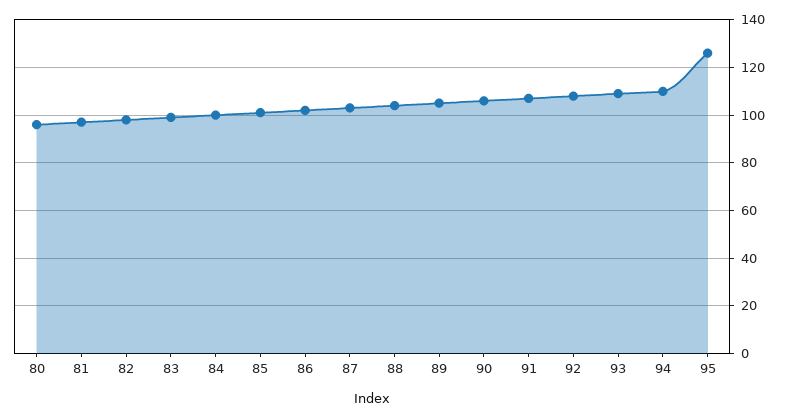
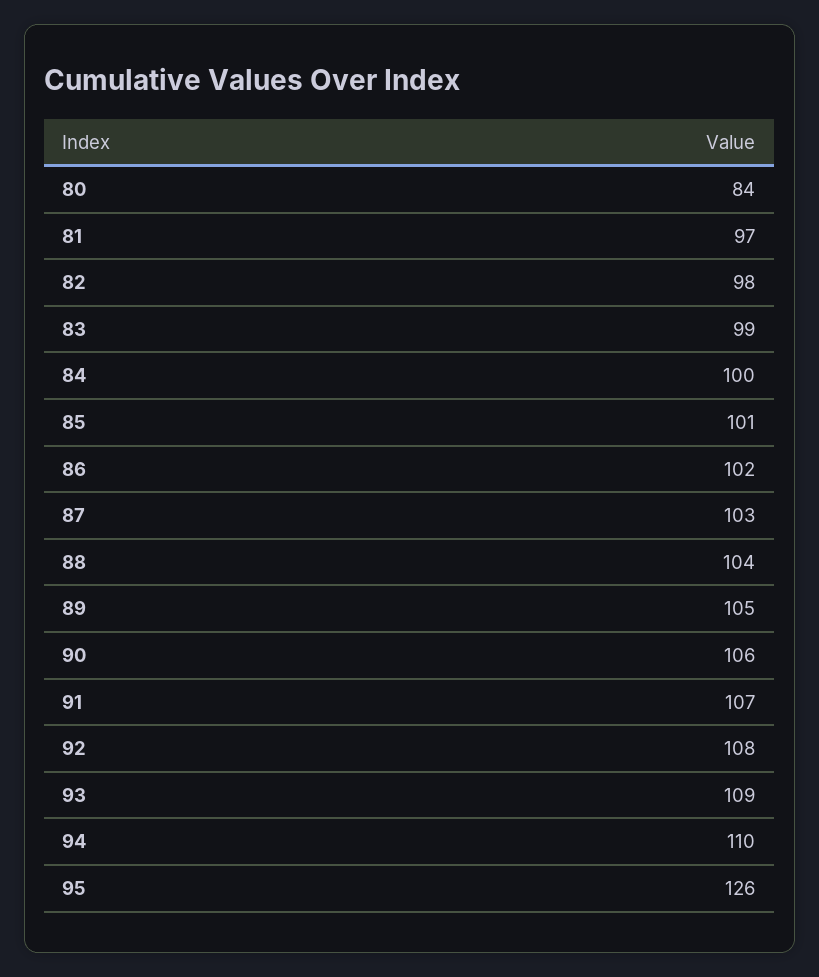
80: 95 -> 84

